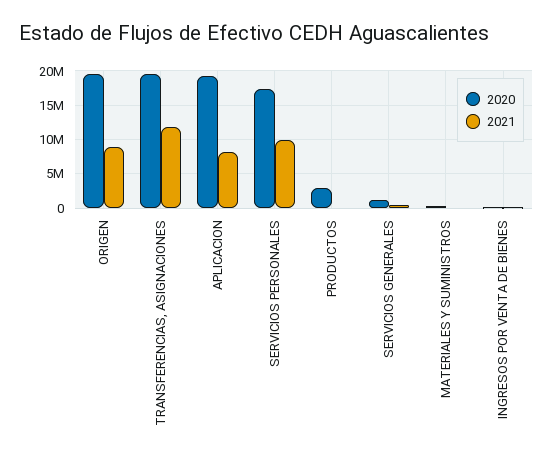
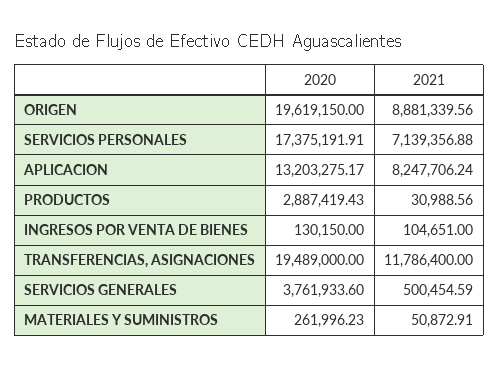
2020, APLICACION: 19000000 -> 13203275.17
2021, SERVICIOS PERSONALES: 10000000 -> 7139356.88
2020, SERVICIOS GENERALES: 1000000 -> 3761933.6

